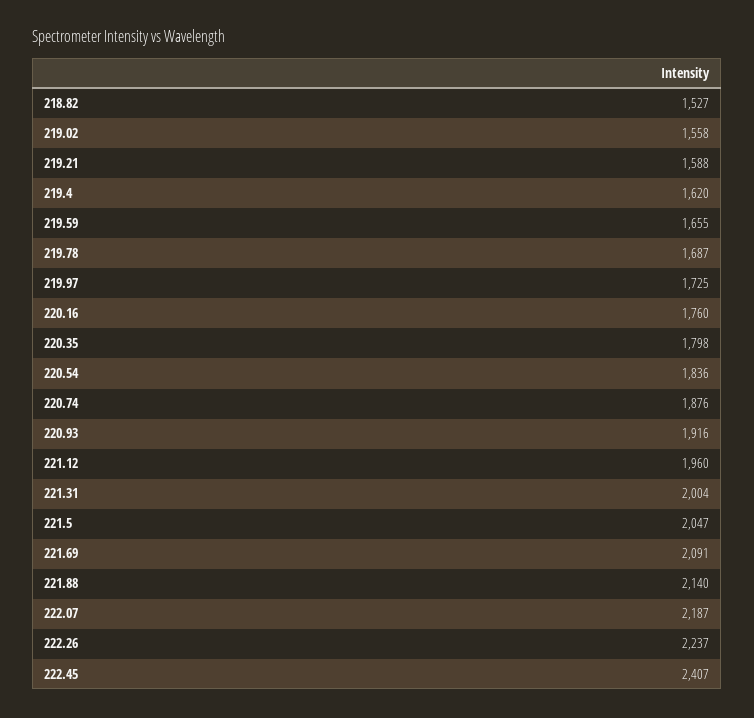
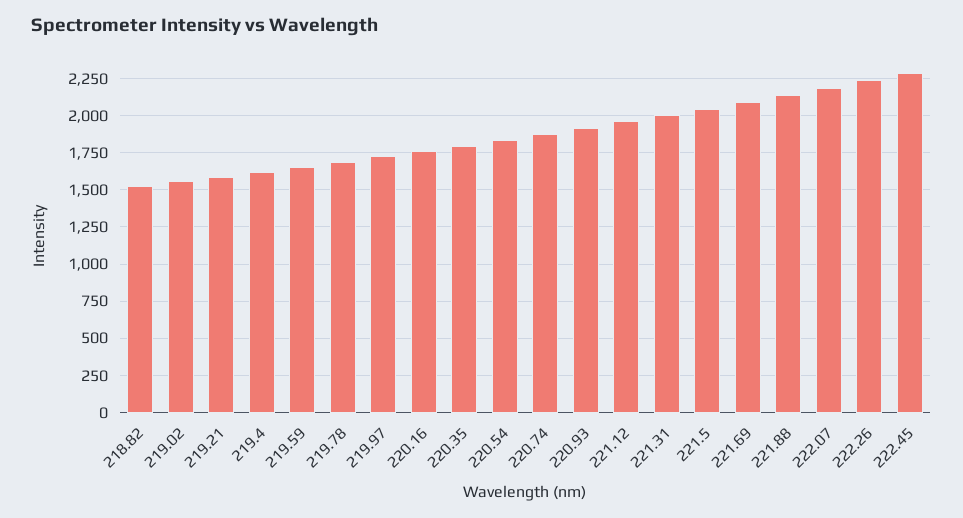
222.45: 2407 -> 2300

